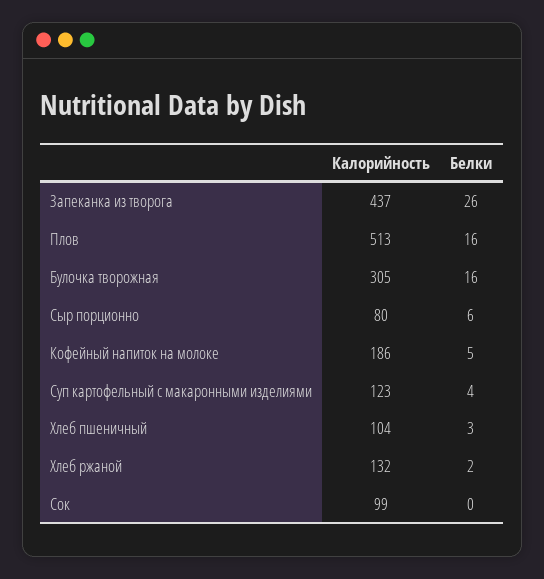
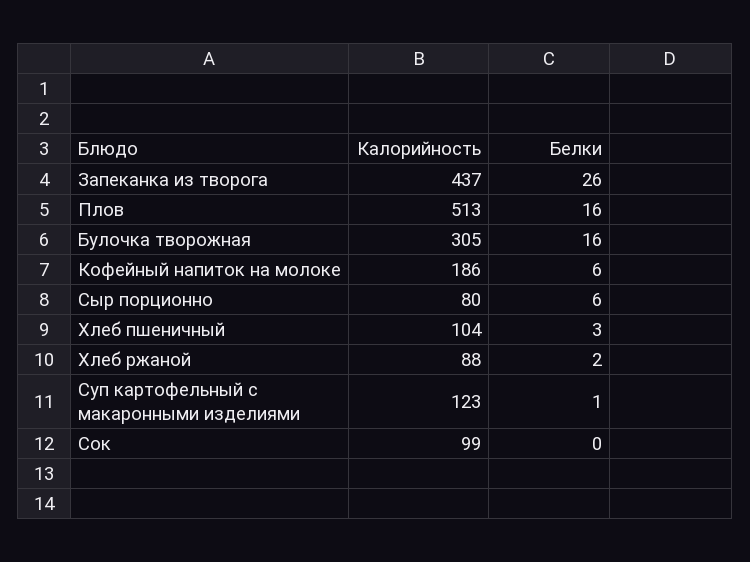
Белки, Кофейный напиток на молоке: 5 -> 6
Белки, Суп картофельный с макаронными изделиями: 4 -> 1
Калорийность, Хлеб ржаной: 132 -> 88

